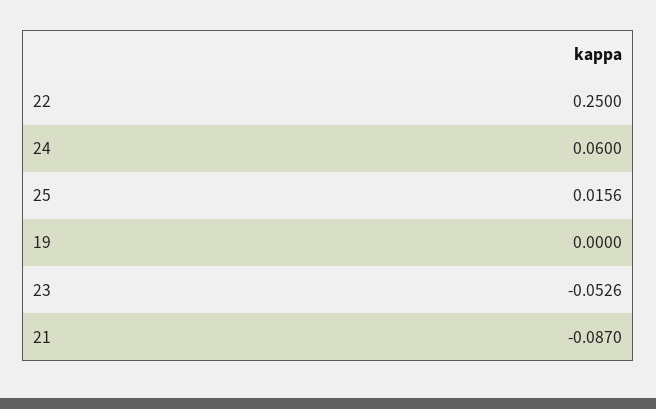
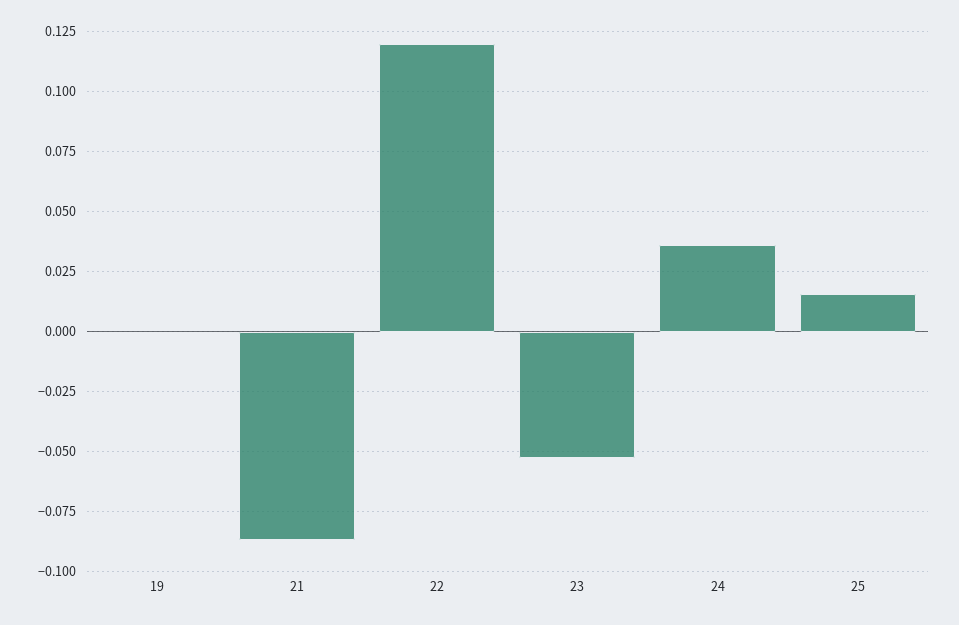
22: 0.25 -> 0.12
24: 0.06 -> 0.035

